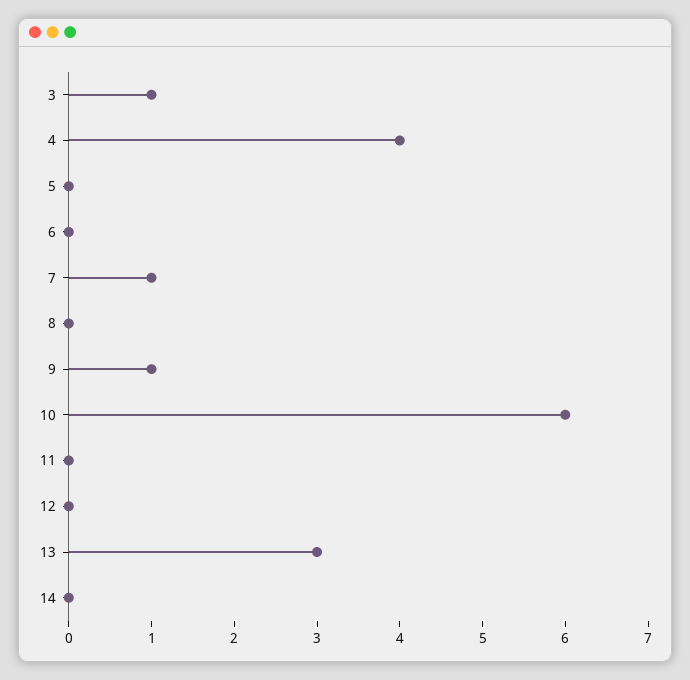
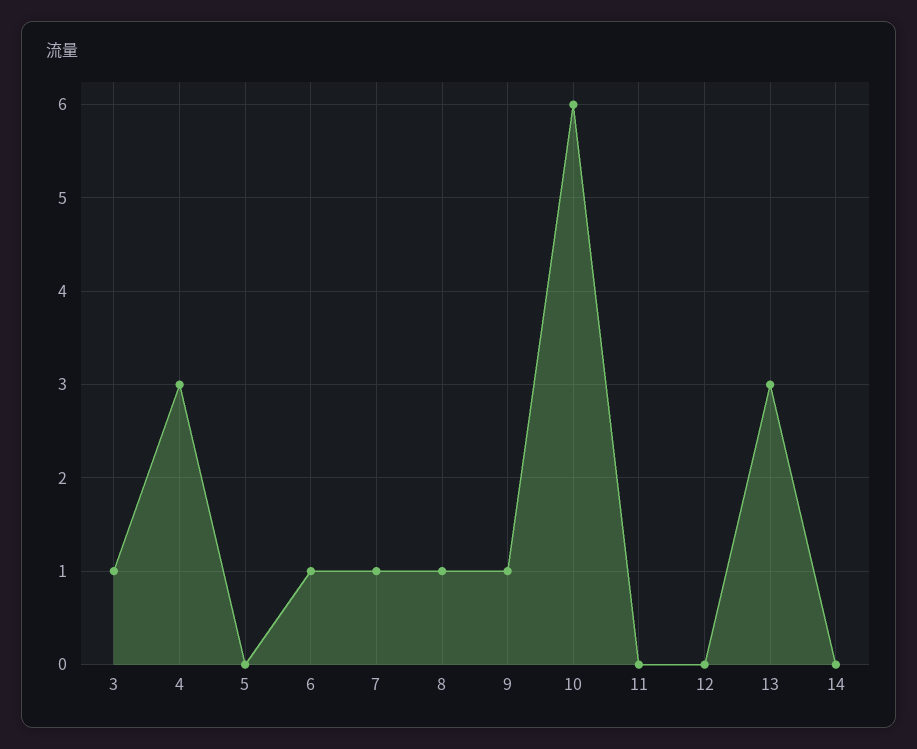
4: 4 -> 3
6: 0 -> 1
8: 0 -> 1

